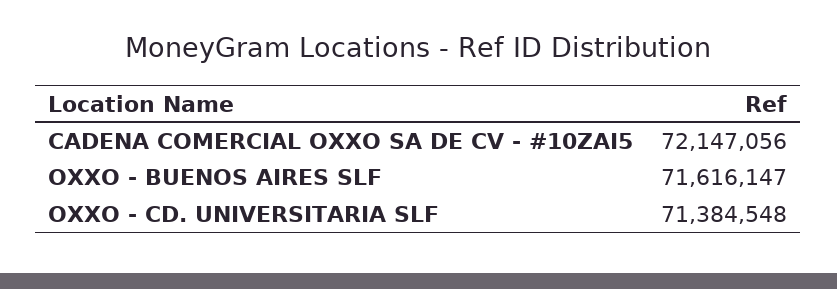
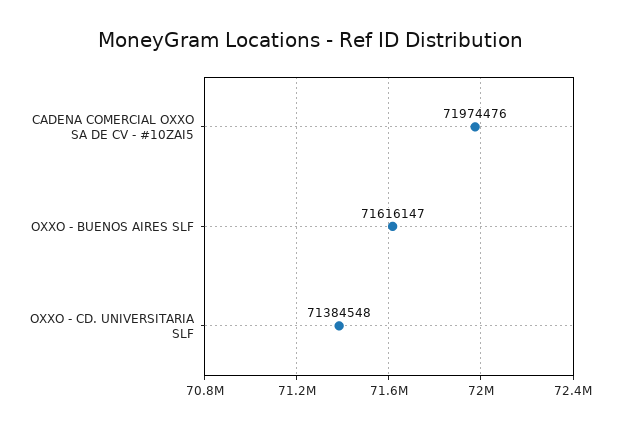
CADENA COMERCIAL OXXO SA DE CV - #10ZAI5: 72147056 -> 71974476

